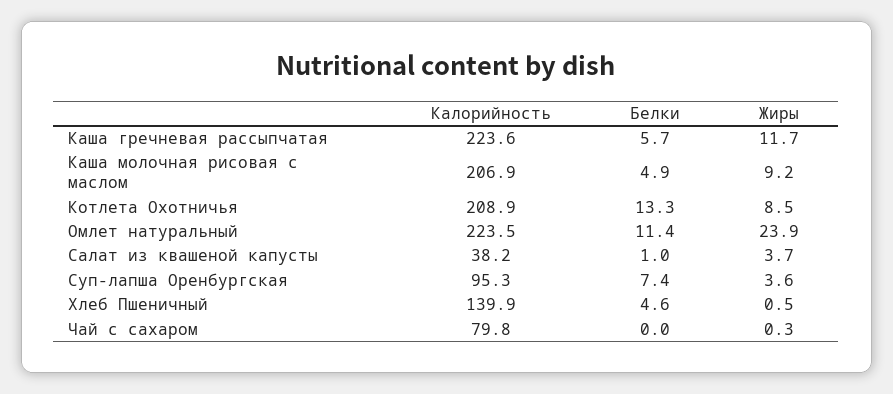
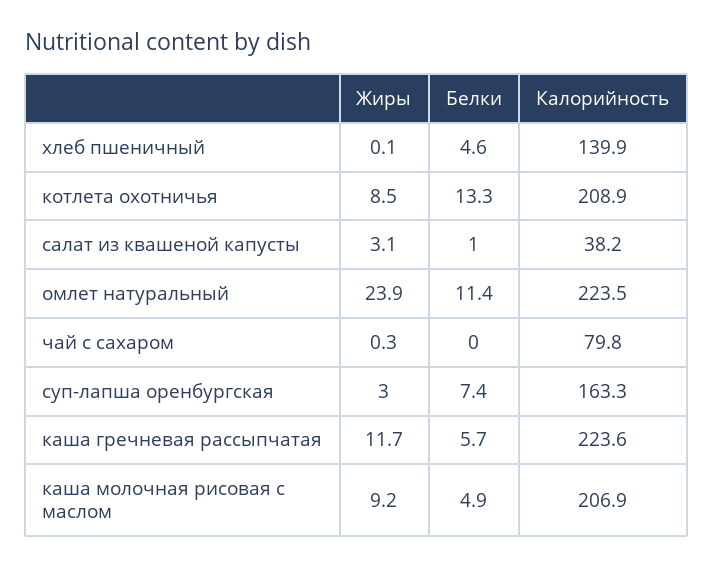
Жиры, Салат из квашеной капусты: 3.7 -> 3.1
Калорийность, Суп-лапша Оренбургская: 95.3 -> 163.3
Жиры, Суп-лапша Оренбургская: 3.6 -> 3
Жиры, Хлеб Пшеничный: 0.5 -> 0.1

